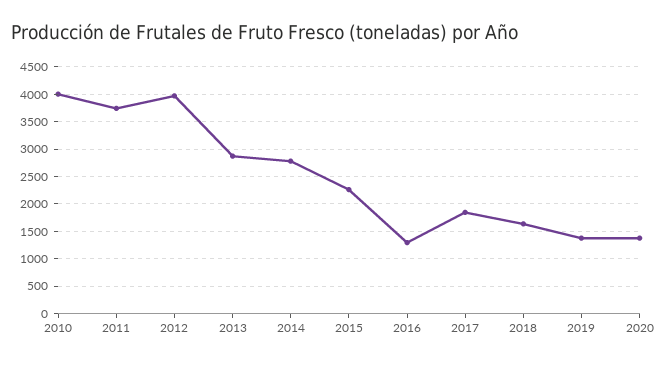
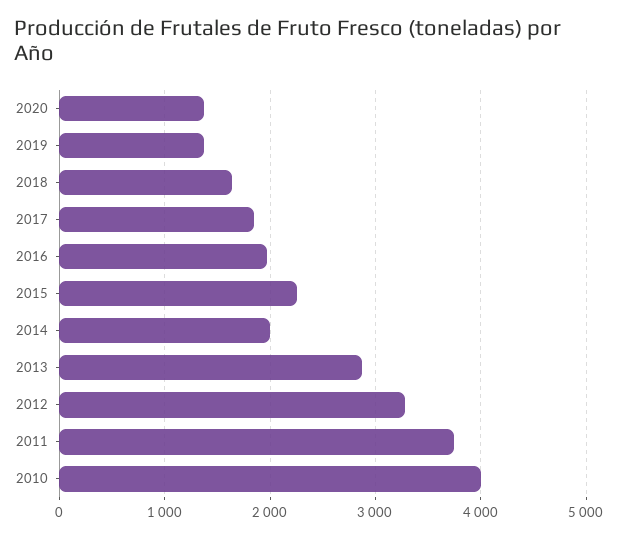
2012: 4000 -> 3300
2014: 2750 -> 2000
2016: 1250 -> 2000

